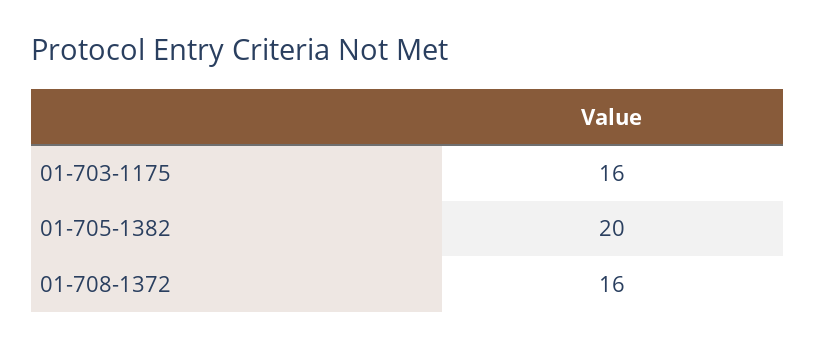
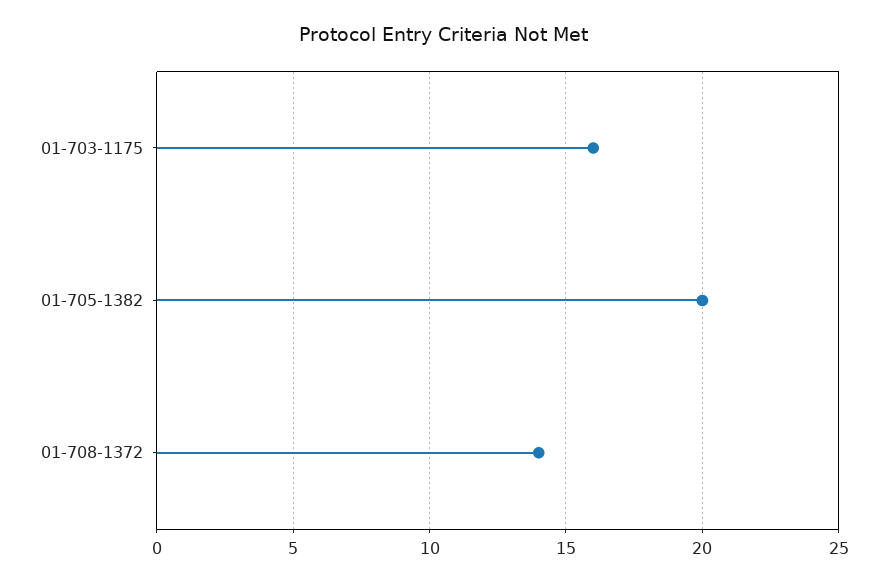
01-708-1372: 16 -> 14

